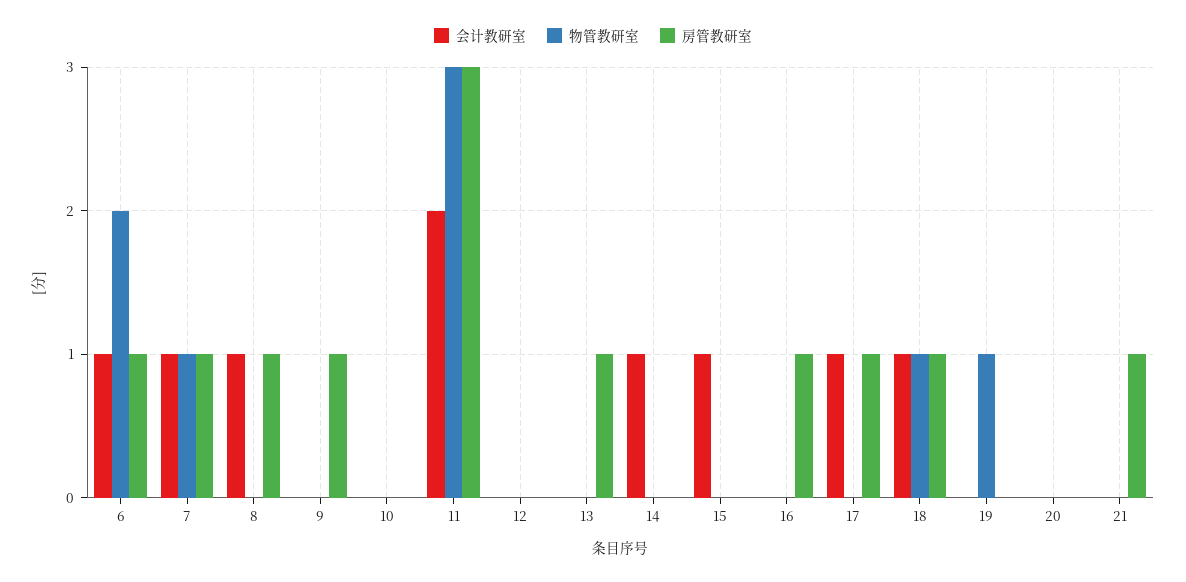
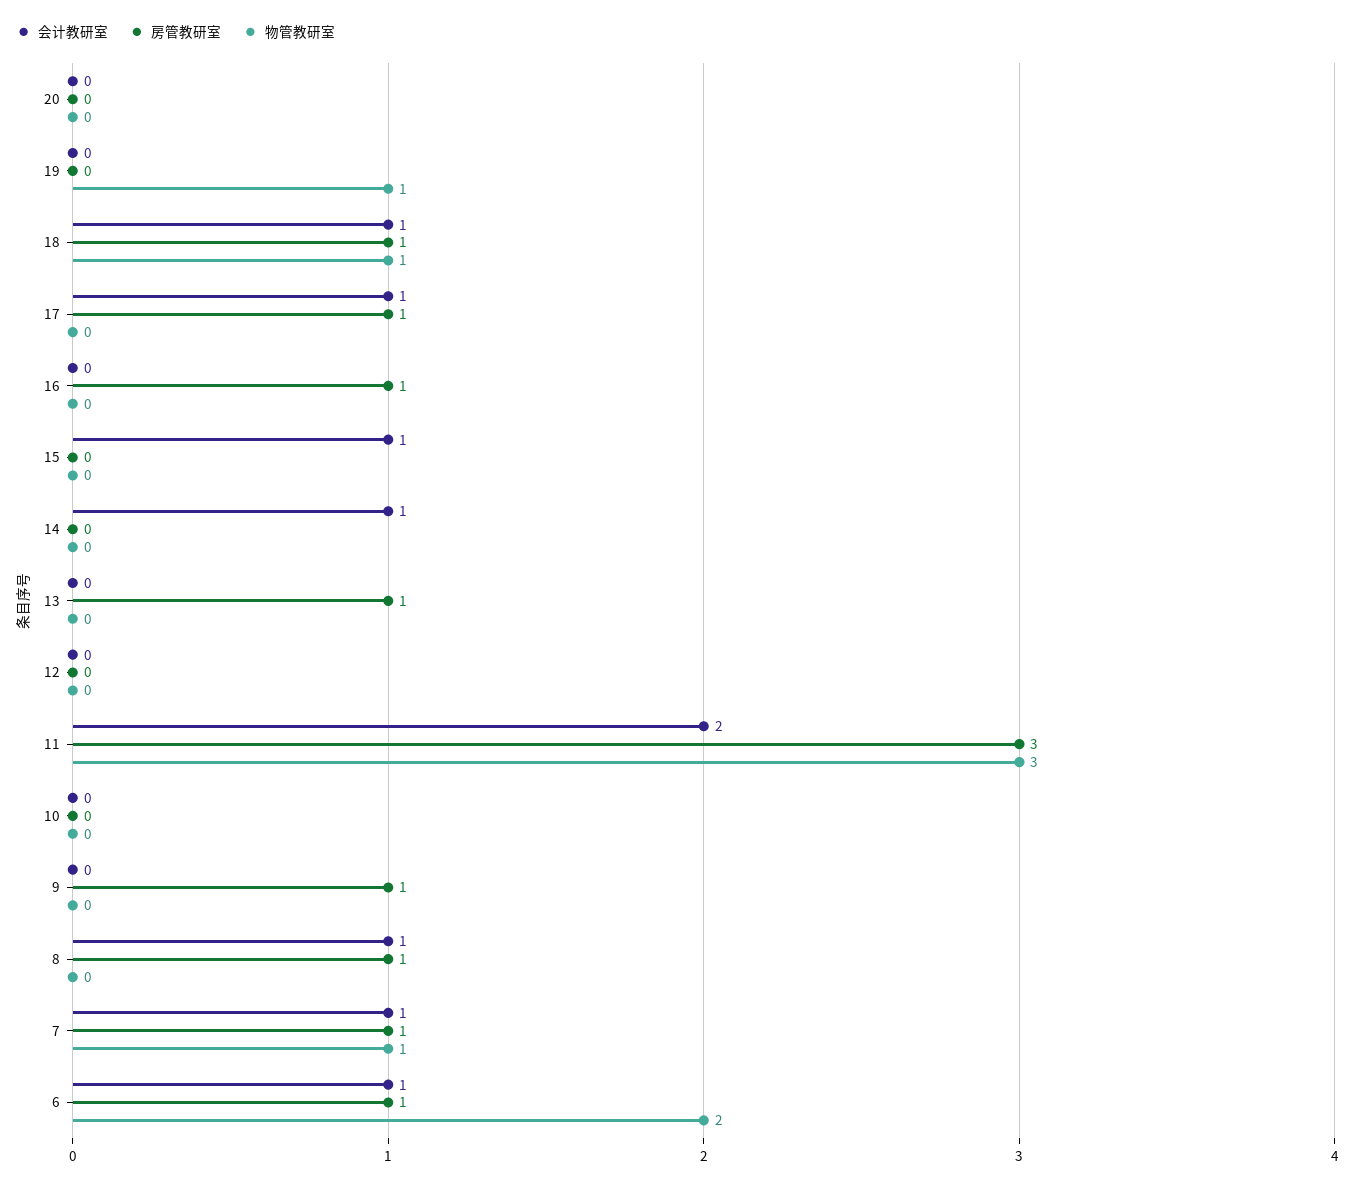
会计教研室, 21: 0 -> none
物管教研室, 21: 0 -> none
房管教研室, 21: 1 -> none

